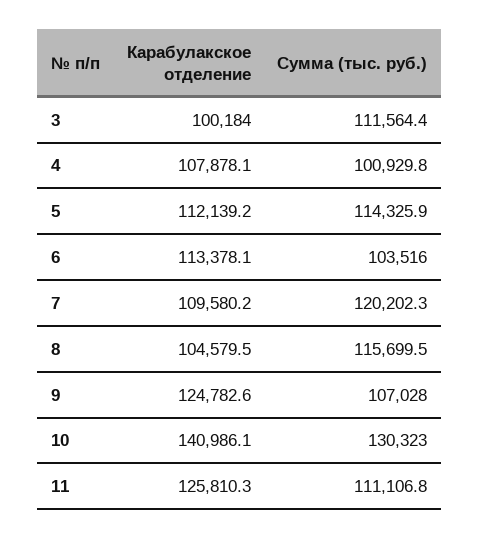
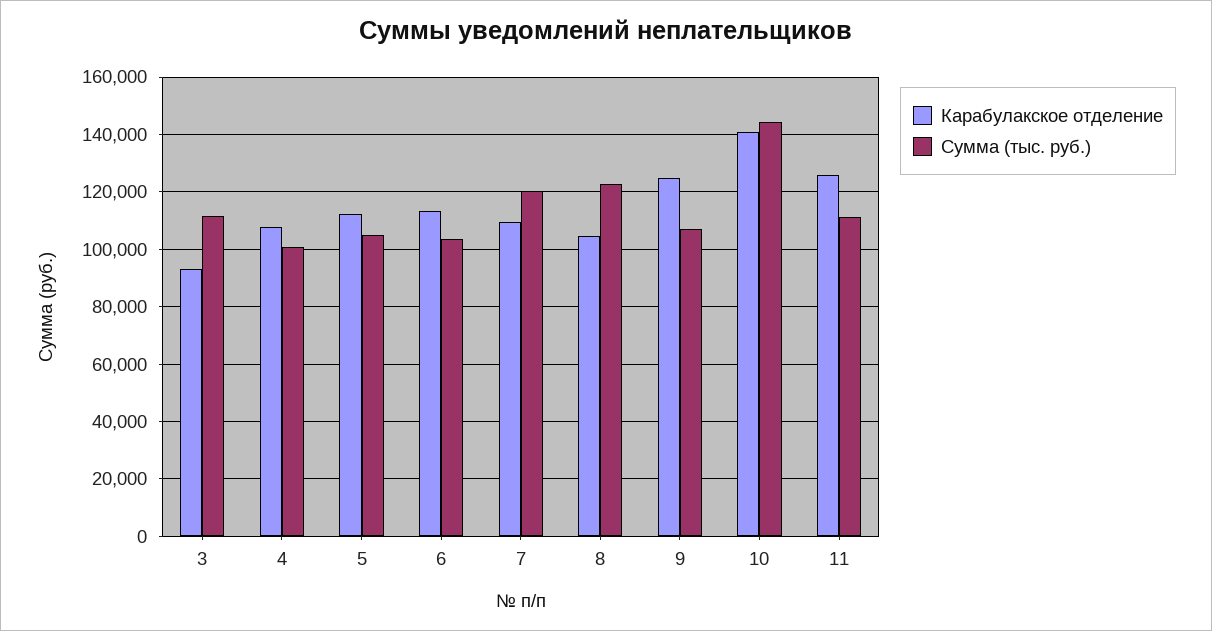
Карабулакское отделение, 3: 100184 -> 92500
Сумма (тыс. руб.), 5: 114325.9 -> 105000
Сумма (тыс. руб.), 8: 115699.5 -> 122500
Сумма (тыс. руб.), 10: 130323 -> 145000

